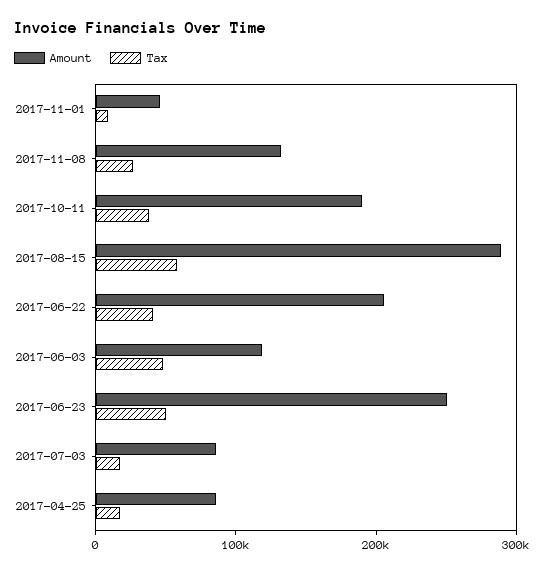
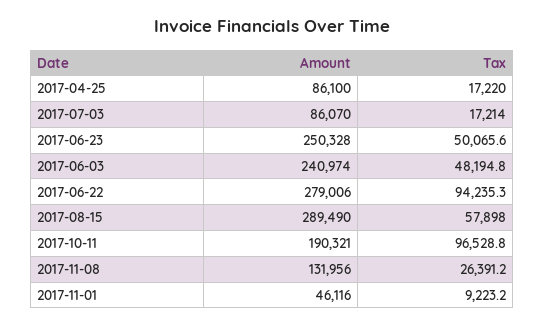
Tax, 2017-10-11: 40000 -> 96528.8
Amount, 2017-06-22: 200000 -> 279006
Tax, 2017-06-22: 40000 -> 94235.3
Amount, 2017-06-03: 120000 -> 240974

